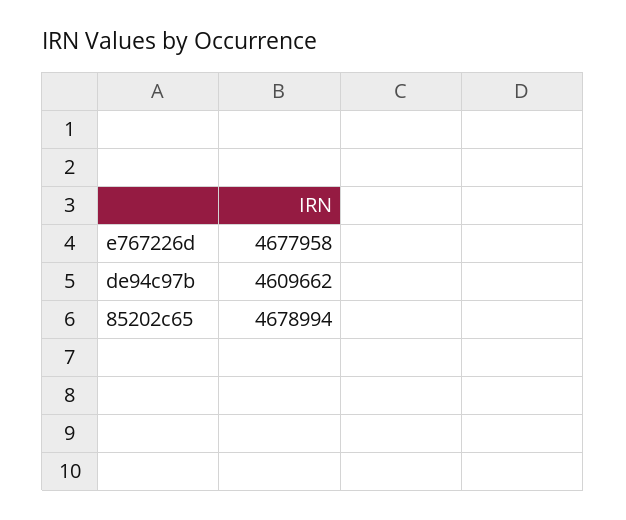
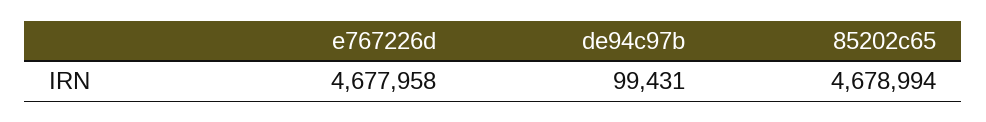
de94c97b: 4609662 -> 99431

